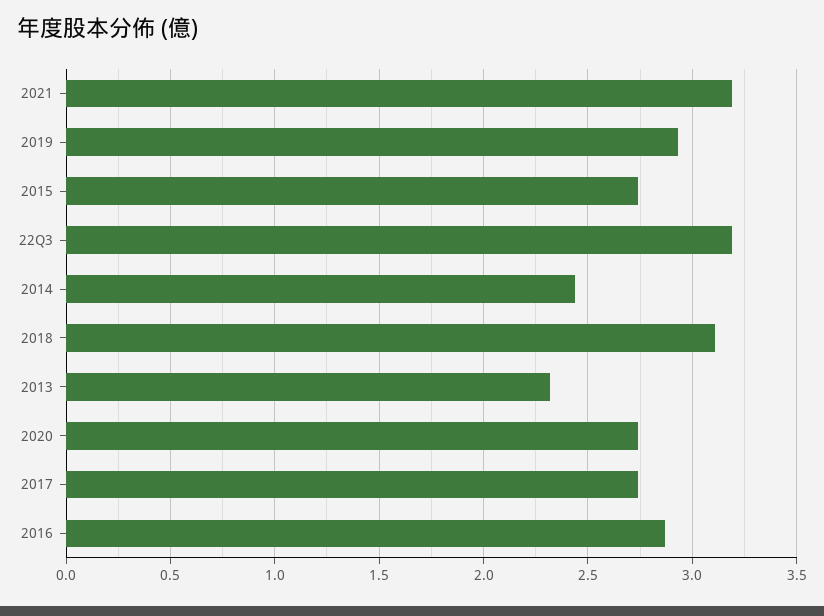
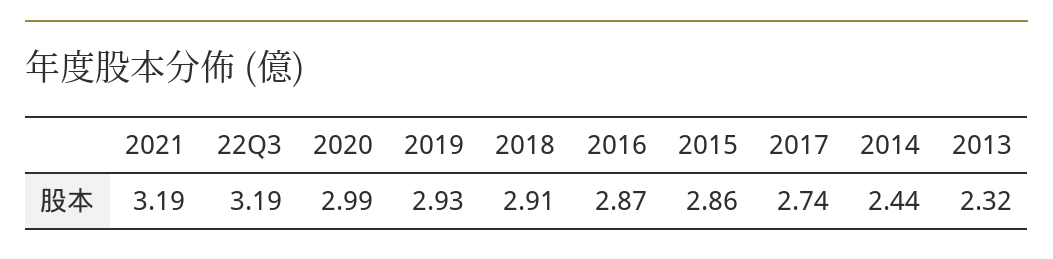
2015: 2.75 -> 2.86
2018: 3.1 -> 2.91
2020: 2.75 -> 2.99

